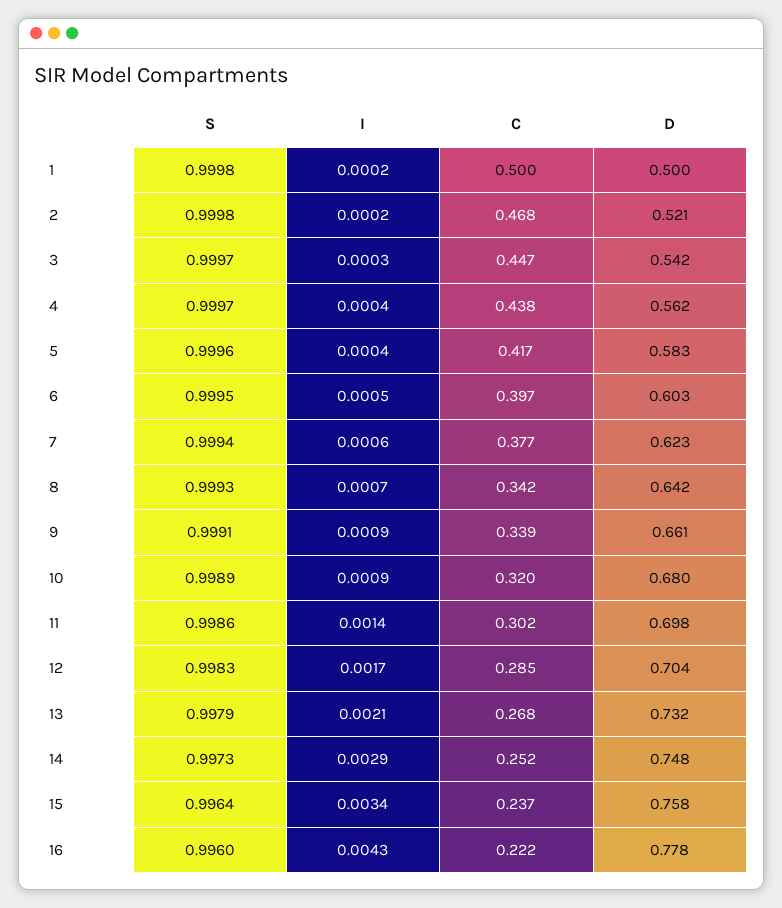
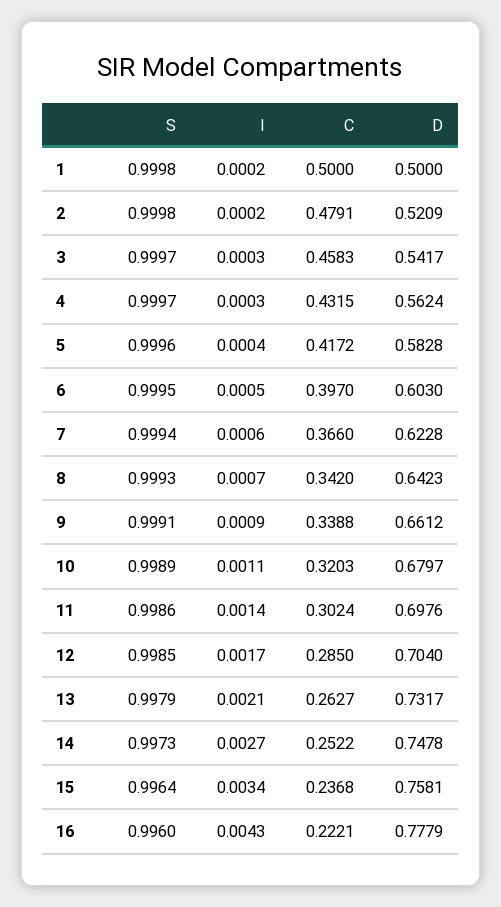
C, 2: 0.468 -> 0.4791
C, 3: 0.447 -> 0.4583
I, 4: 0.0004 -> 0.0003
C, 4: 0.438 -> 0.4315
C, 7: 0.377 -> 0.366
I, 10: 0.0009 -> 0.0011
S, 12: 0.9983 -> 0.9985
C, 13: 0.268 -> 0.2627
I, 14: 0.0029 -> 0.0027

